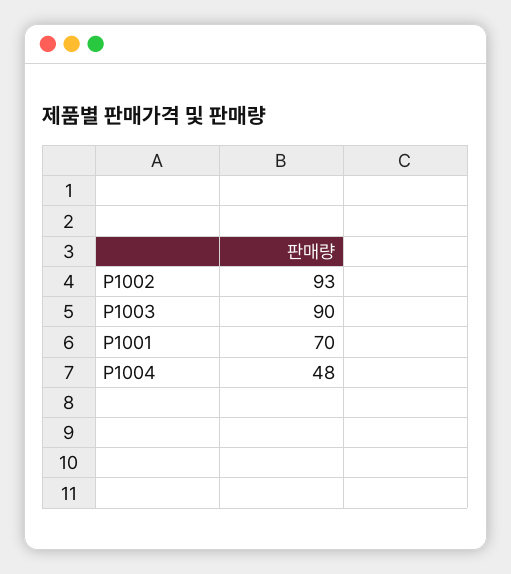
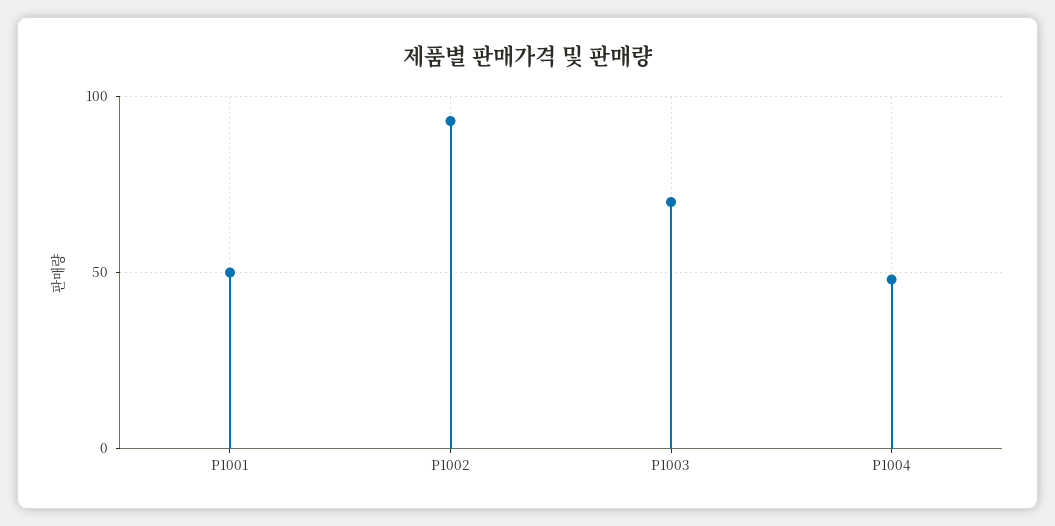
P1003: 90 -> 70
P1001: 70 -> 50

